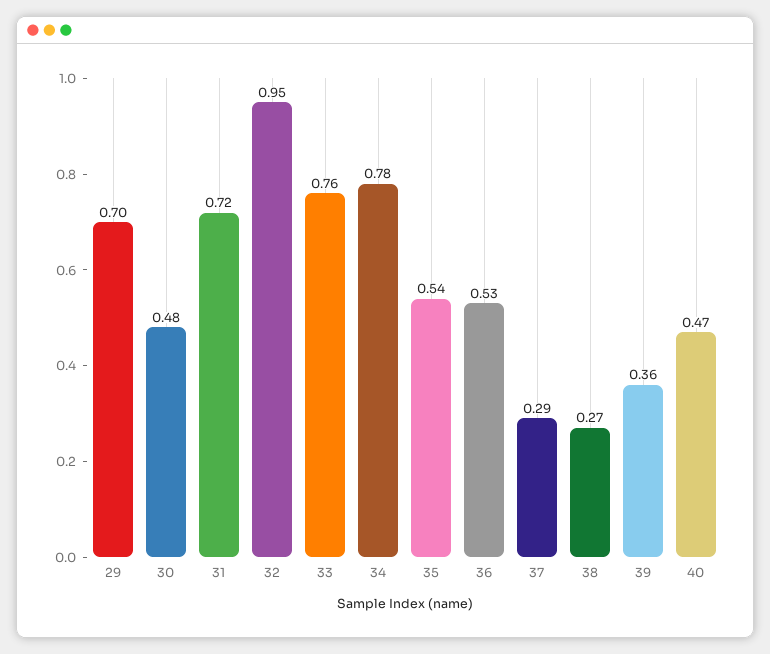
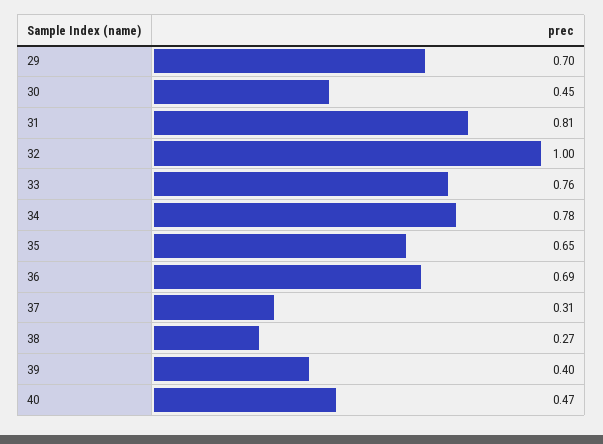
30: 0.48 -> 0.45
31: 0.72 -> 0.81
32: 0.95 -> 1
35: 0.54 -> 0.65
36: 0.53 -> 0.69
37: 0.29 -> 0.31
39: 0.36 -> 0.4

